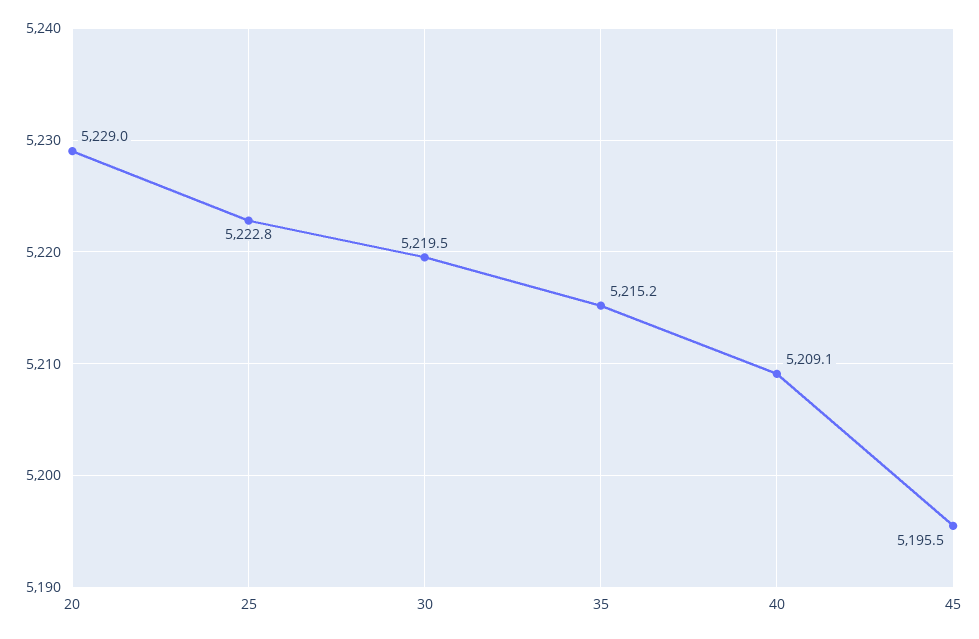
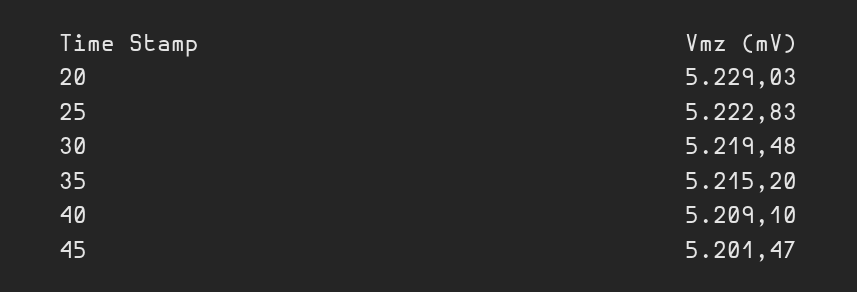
45: 5195.5 -> 5201.47

